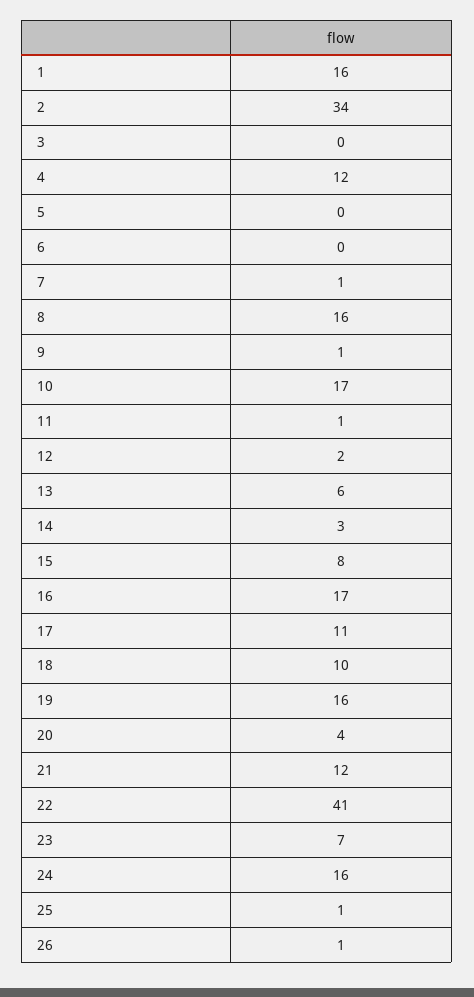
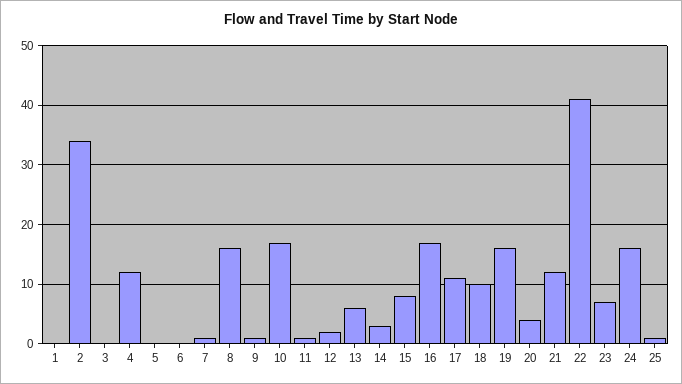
1: 16 -> 0
26: 1 -> none

